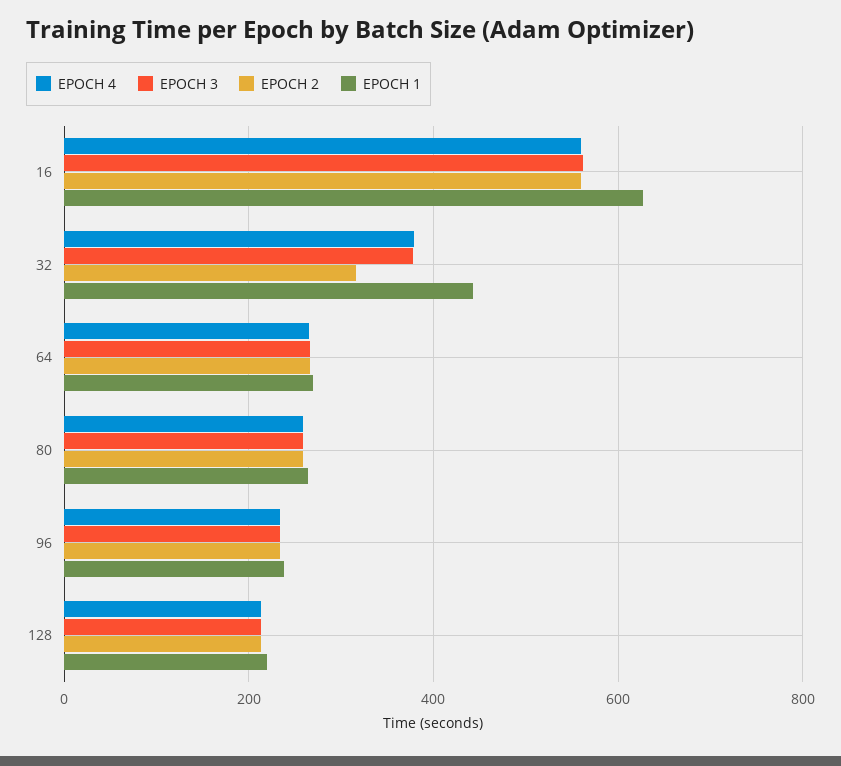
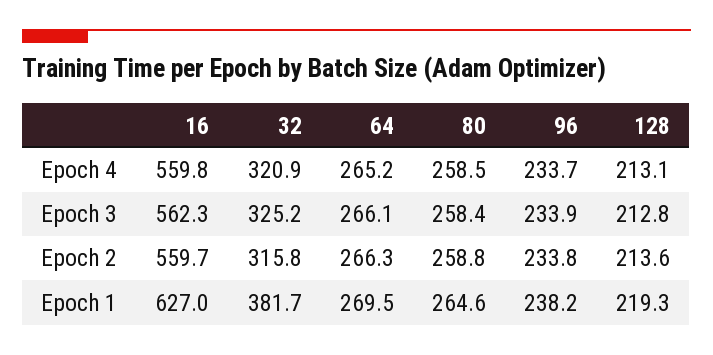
EPOCH 4, 32: 380 -> 320.9
EPOCH 3, 32: 380 -> 325.2
EPOCH 1, 32: 440 -> 381.7

